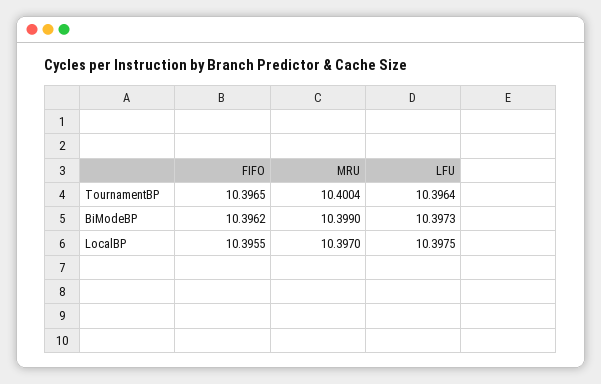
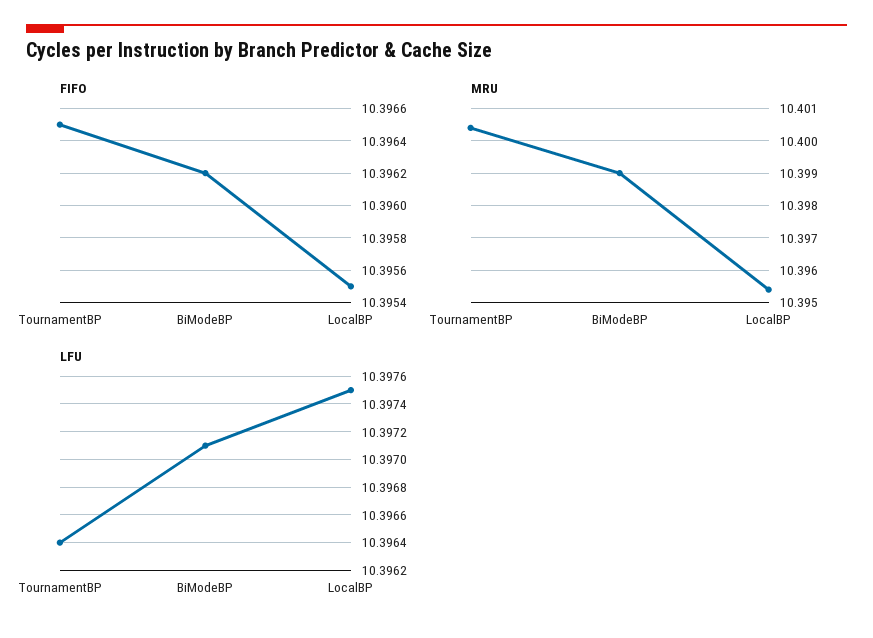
LFU, BiModeBP: 10.3973 -> 10.3971
MRU, LocalBP: 10.397 -> 10.3955

